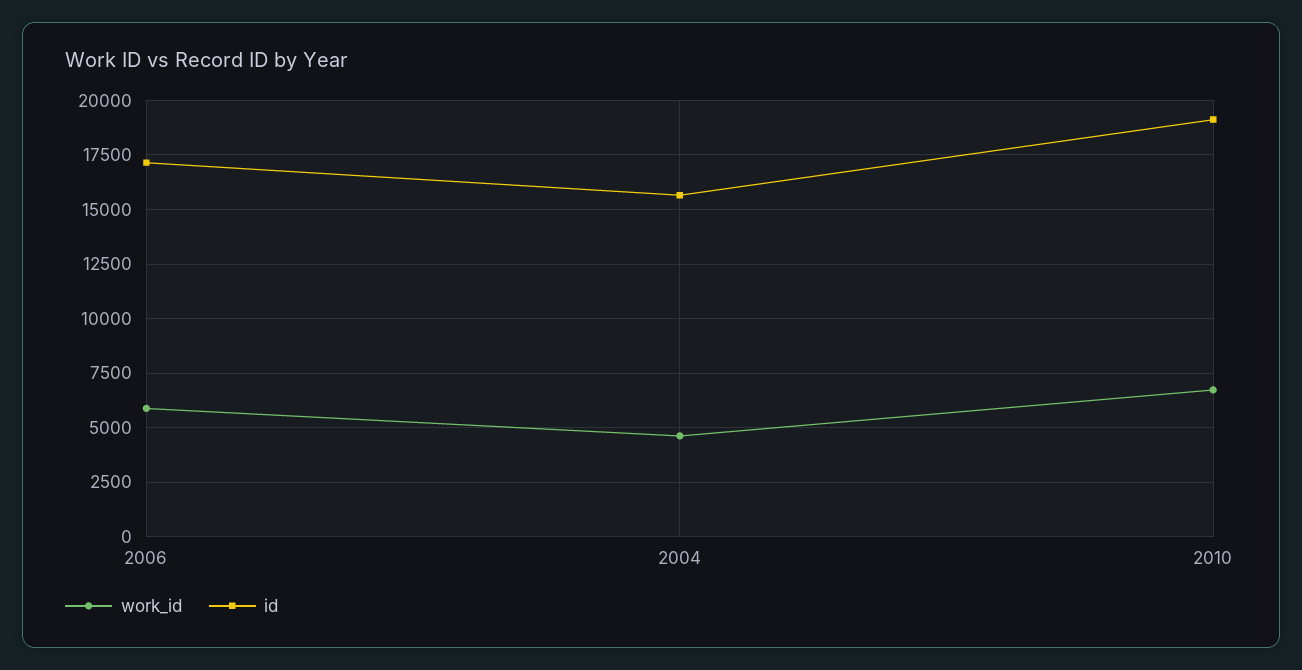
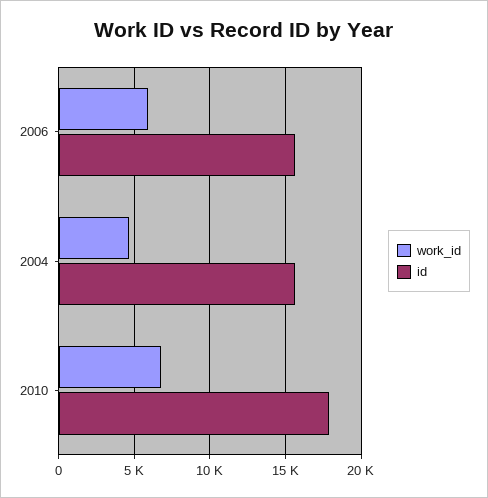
id, 2006: 17000 -> 15500
id, 2010: 19000 -> 18000

